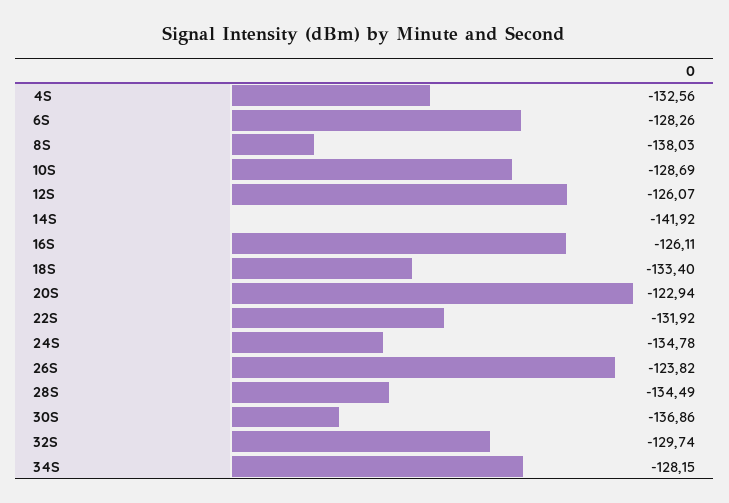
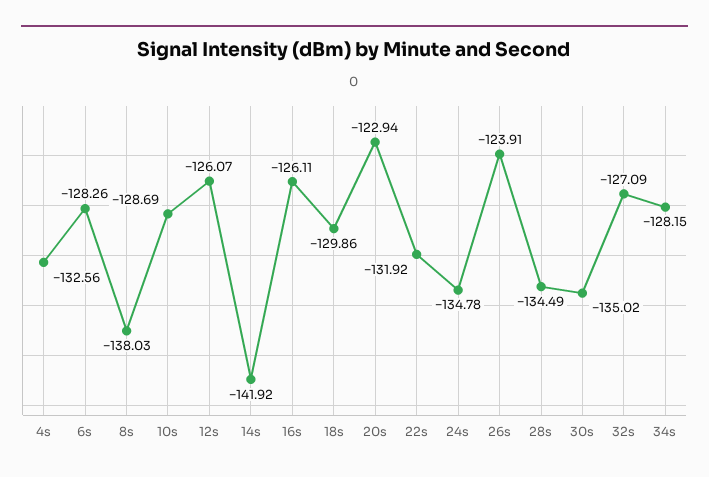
18S: -133.4 -> -129.86
26S: -123.82 -> -123.91
30S: -136.86 -> -135.02
32S: -129.74 -> -127.09

